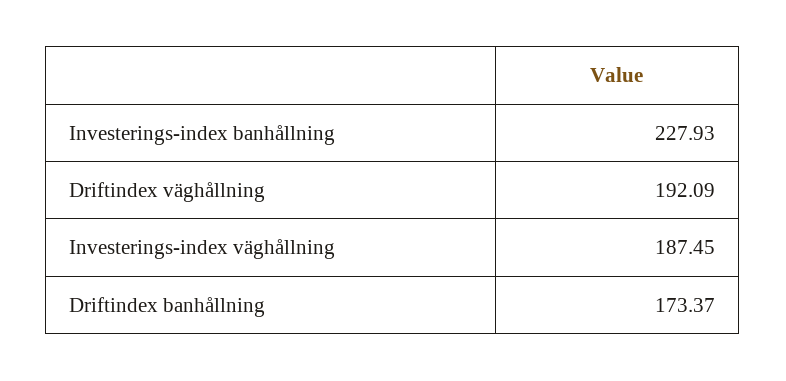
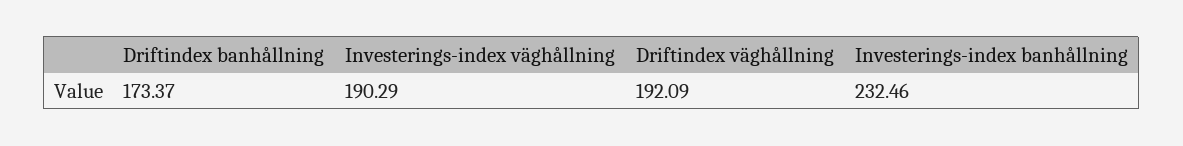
Investerings-index banhållning: 227.93 -> 232.46
Investerings-index väghållning: 187.45 -> 190.29

